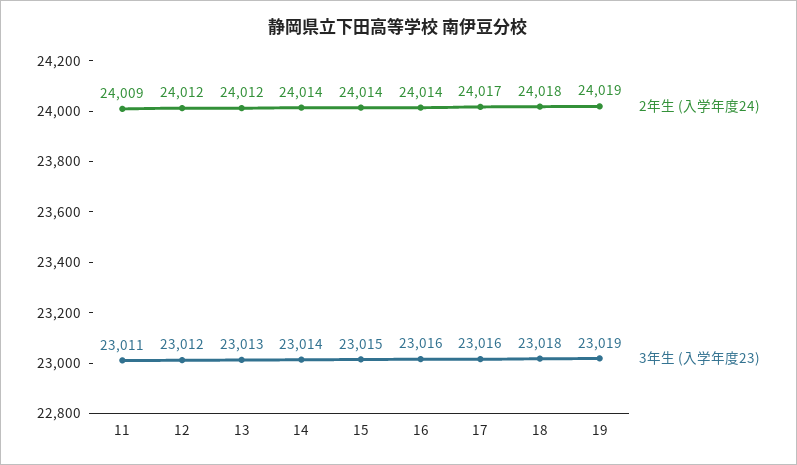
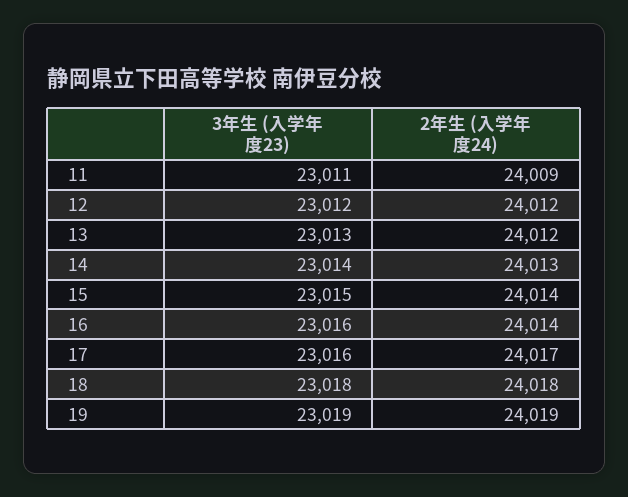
2年生 (入学年度24), 14: 24014 -> 24013

